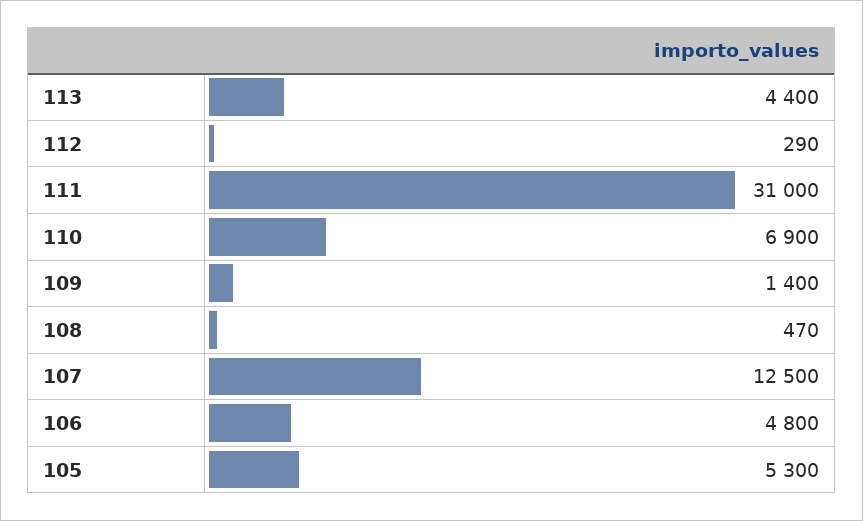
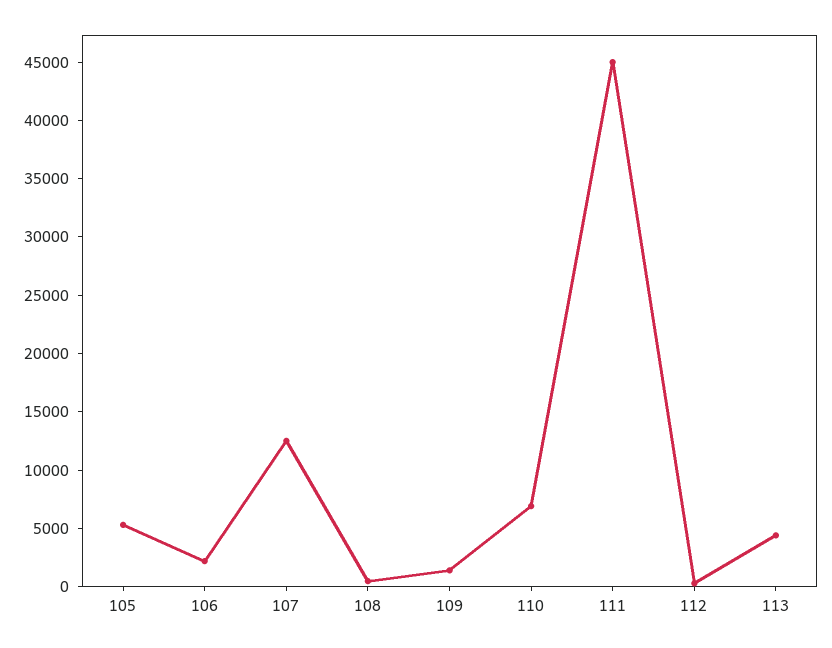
111: 31000 -> 45000
106: 4800 -> 2000

